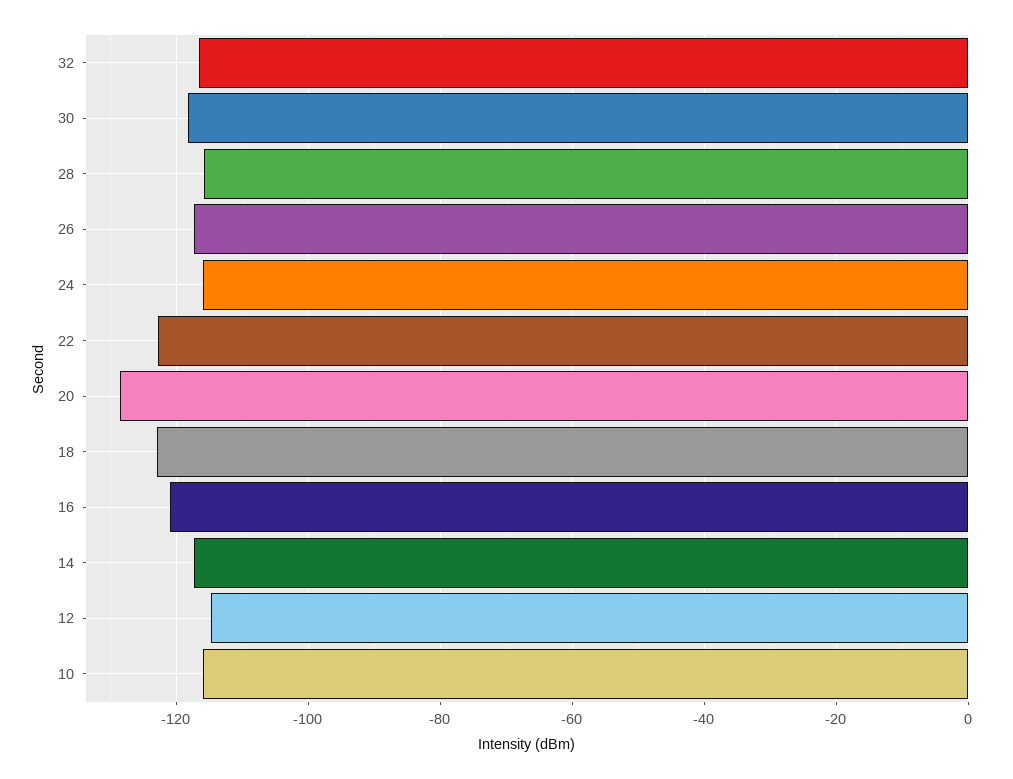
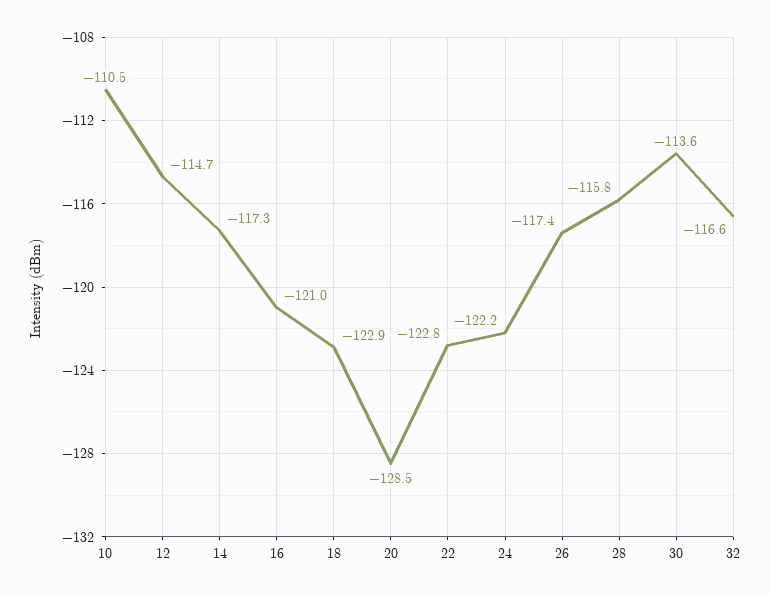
30: -118 -> -113.6
24: -116 -> -122.2
10: -116 -> -110.5

